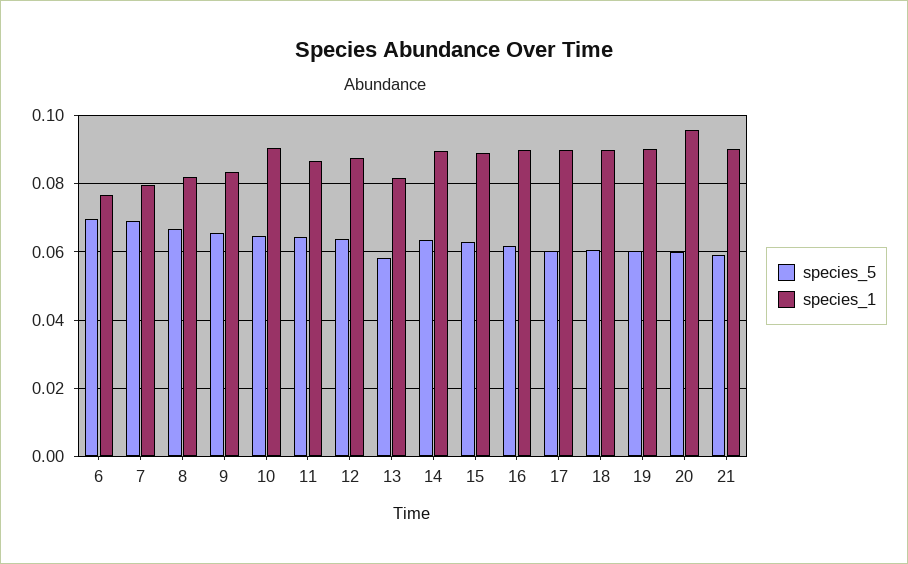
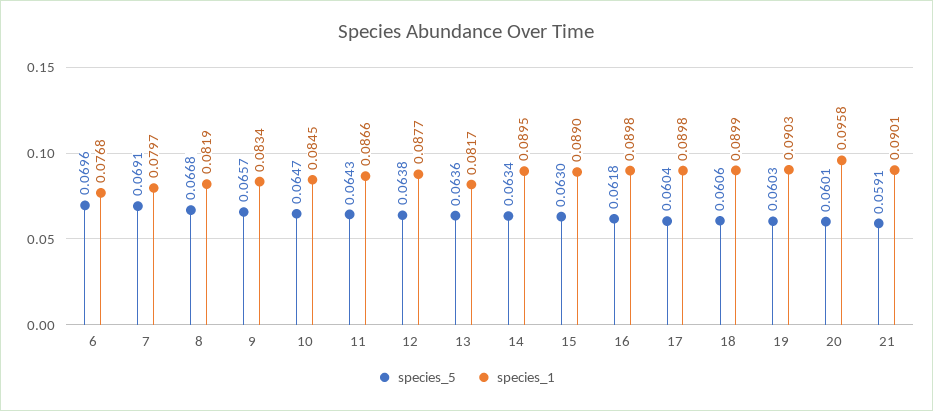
species_1, 10: 0.09 -> 0.0845
species_5, 13: 0.058 -> 0.0636

